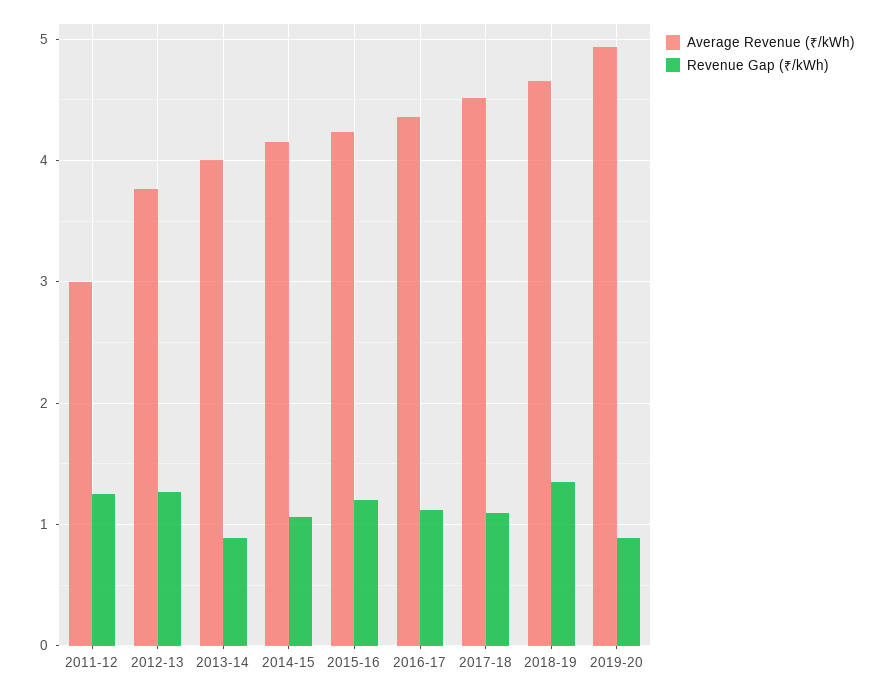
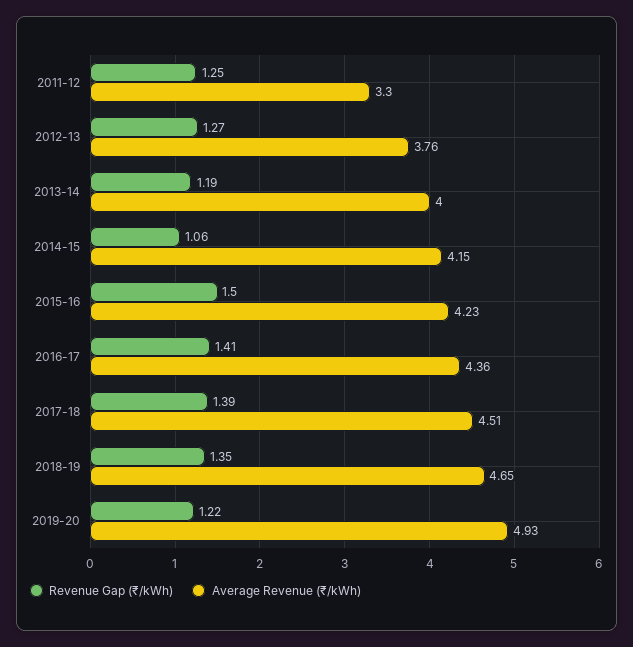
Average Revenue (₹/kWh), 2011-12: 3 -> 3.3
Revenue Gap (₹/kWh), 2013-14: 0.9 -> 1.19
Revenue Gap (₹/kWh), 2015-16: 1.2 -> 1.5
Revenue Gap (₹/kWh), 2016-17: 1.1 -> 1.41
Revenue Gap (₹/kWh), 2017-18: 1.1 -> 1.39
Revenue Gap (₹/kWh), 2019-20: 0.9 -> 1.22

